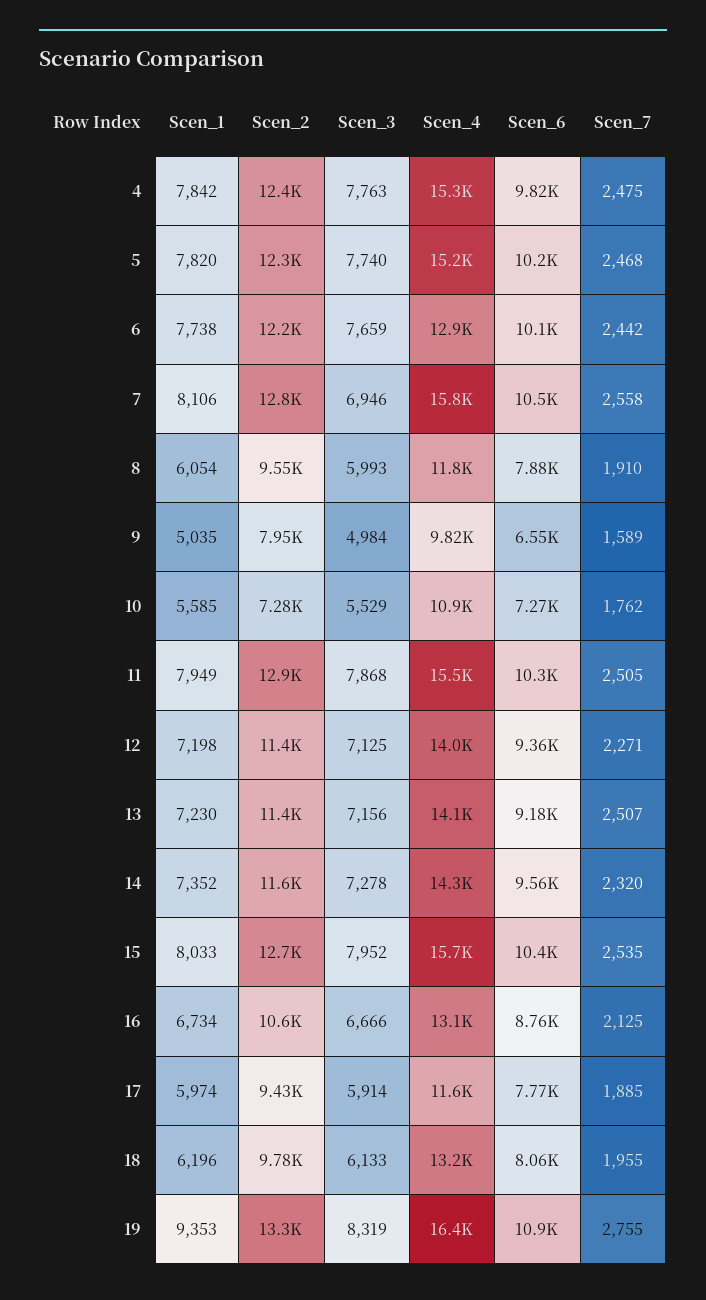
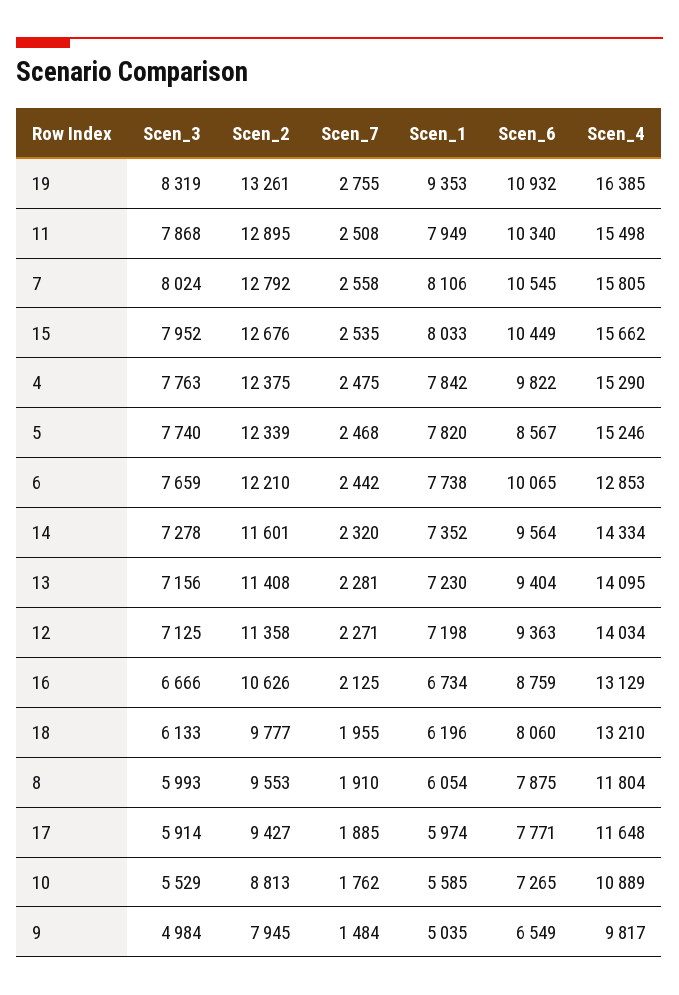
Scen_6, 5: 10200 -> 8567
Scen_3, 7: 6946 -> 8024
Scen_7, 9: 1589 -> 1484
Scen_2, 10: 7280 -> 8813
Scen_7, 11: 2505 -> 2508
Scen_6, 13: 9180 -> 9404
Scen_7, 13: 2507 -> 2281

